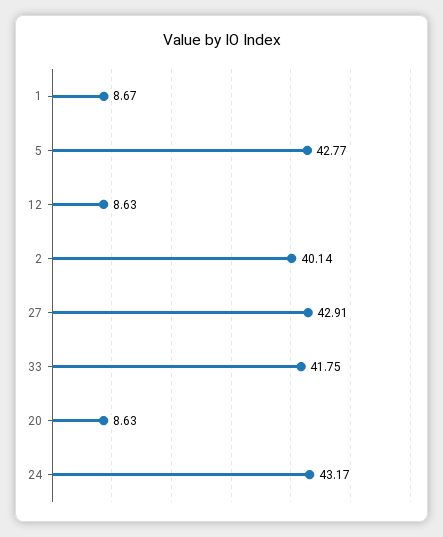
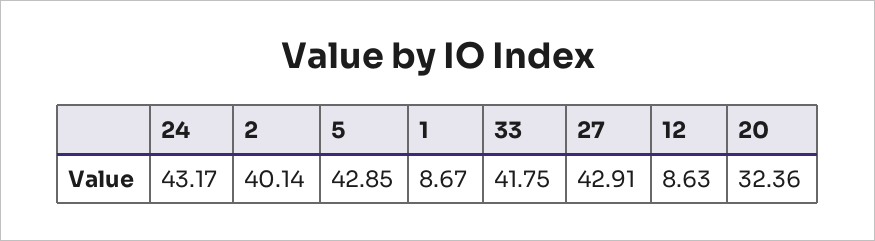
5: 42.77 -> 42.85
20: 8.63 -> 32.36

